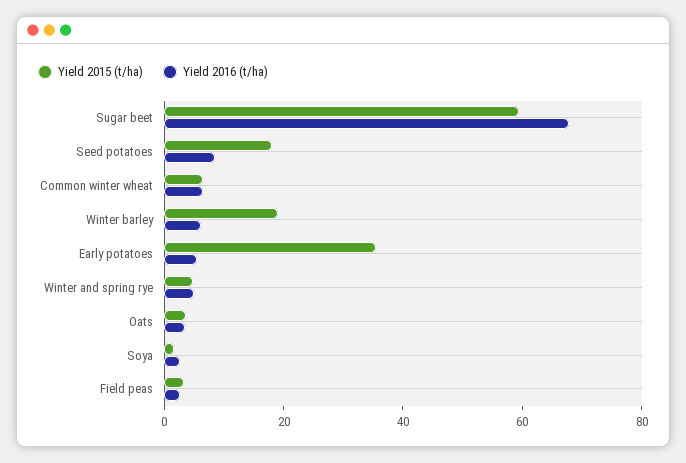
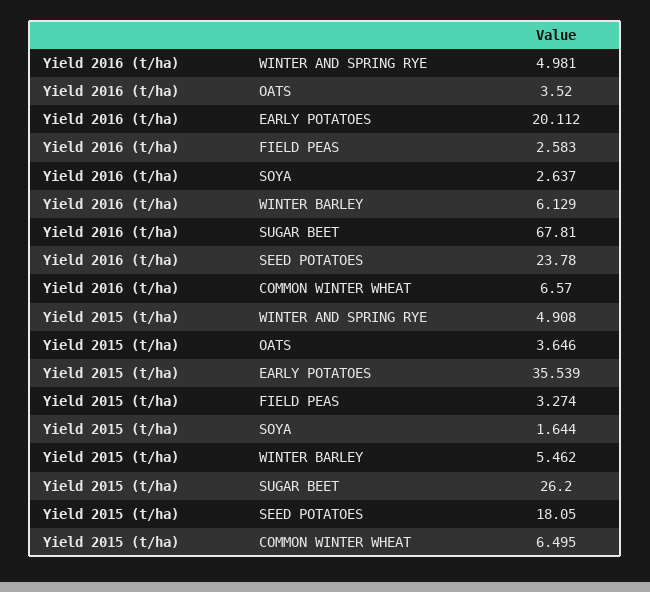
Yield 2015 (t/ha), Sugar beet: 60 -> 26.2
Yield 2016 (t/ha), Seed potatoes: 10 -> 23.78
Yield 2015 (t/ha), Winter barley: 20 -> 5.462
Yield 2016 (t/ha), Early potatoes: 5 -> 20.112

